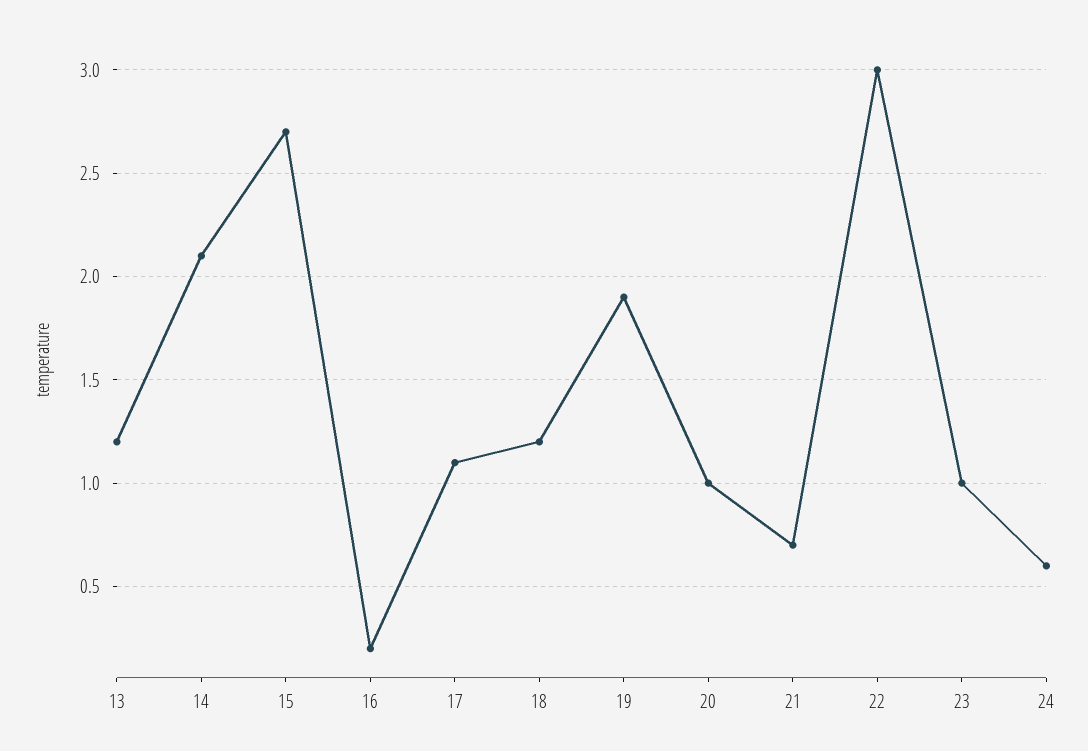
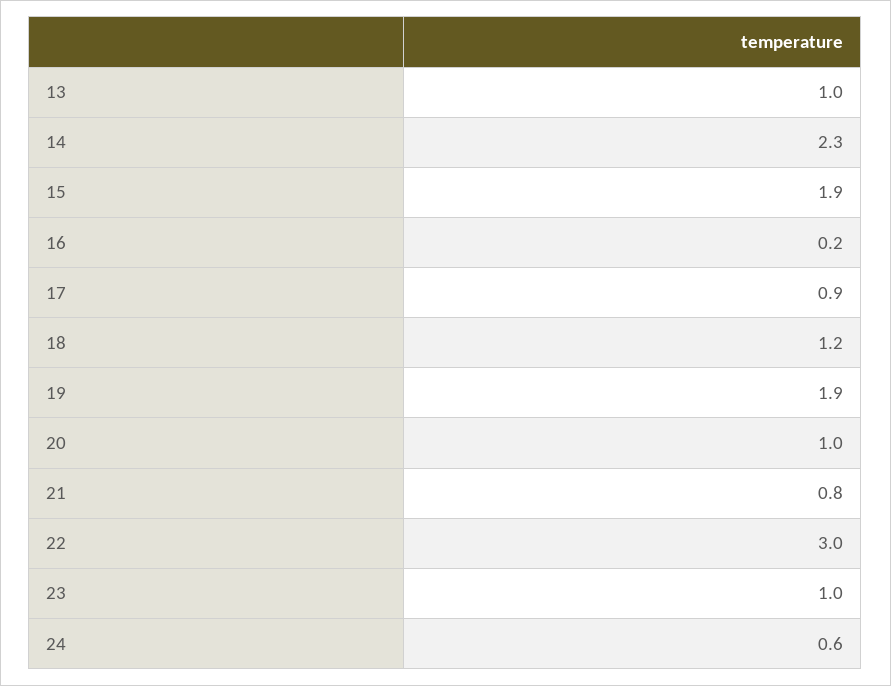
13: 1.2 -> 1
14: 2.1 -> 2.3
15: 2.7 -> 1.9
17: 1.1 -> 0.9
21: 0.7 -> 0.8

